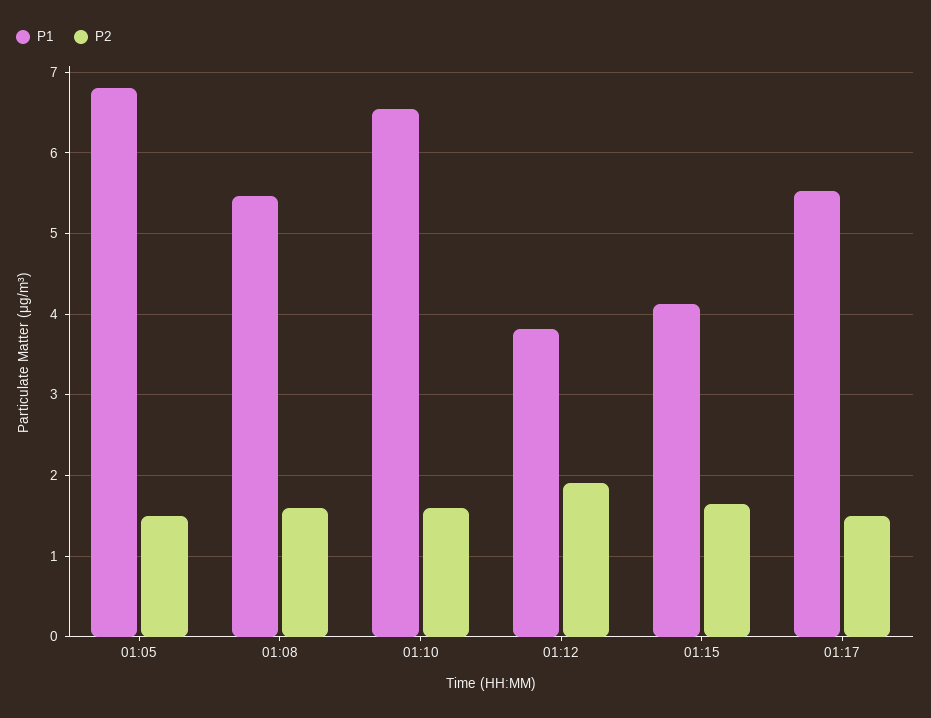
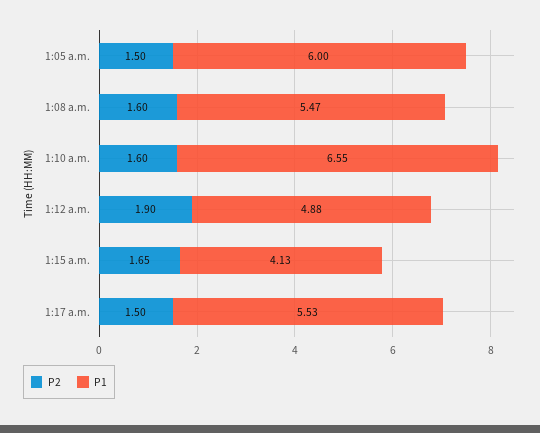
P1, 01:05: 6.8 -> 6
P1, 01:12: 3.8 -> 4.88

